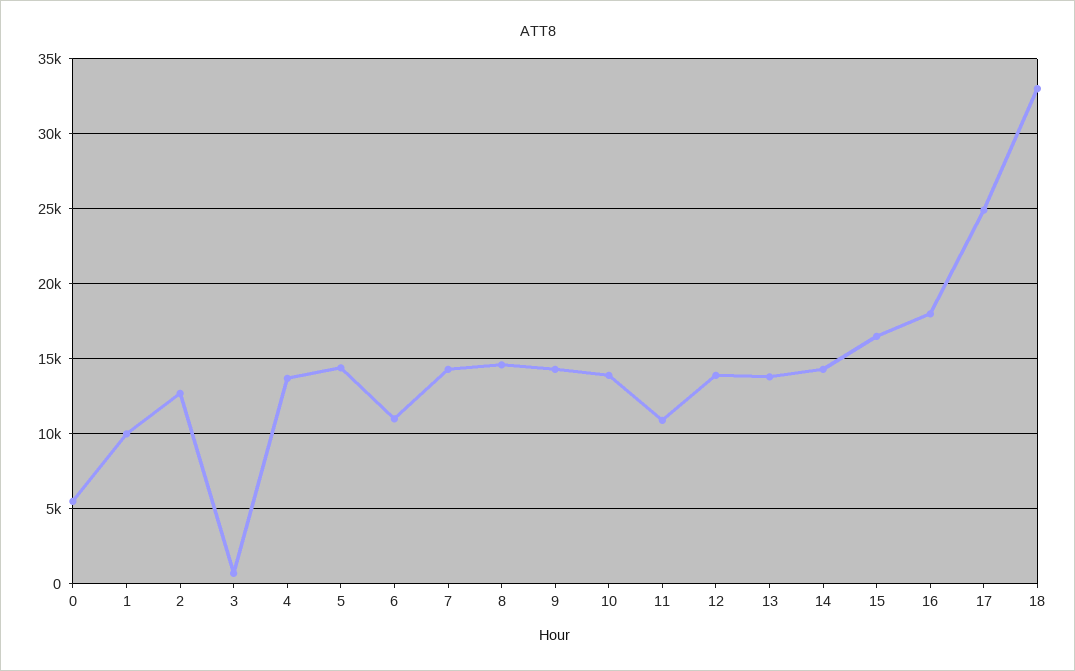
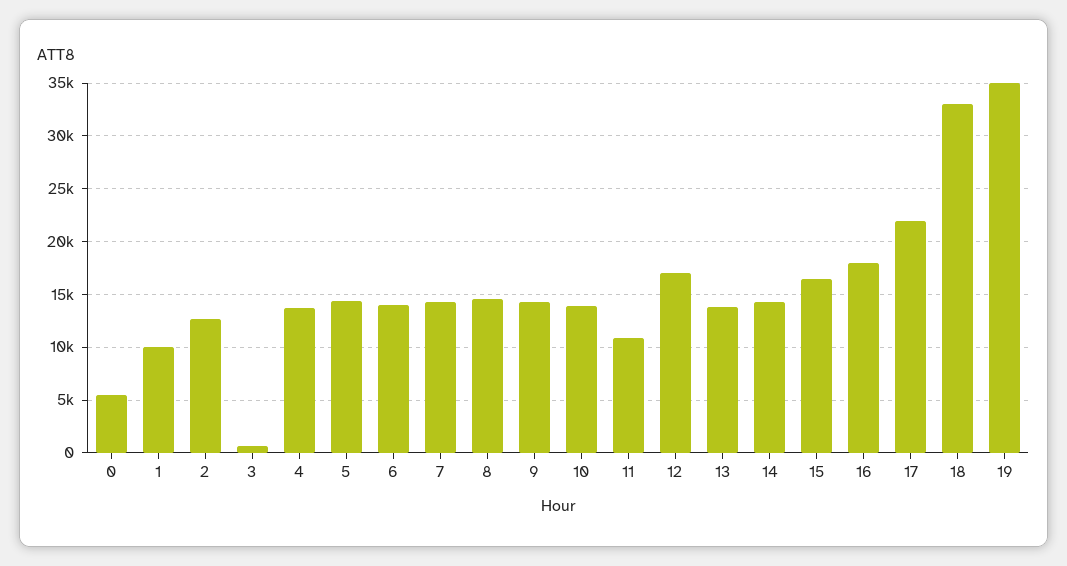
6: 11000 -> 14000
12: 14000 -> 17000
17: 25000 -> 22000
19: none -> 35000

